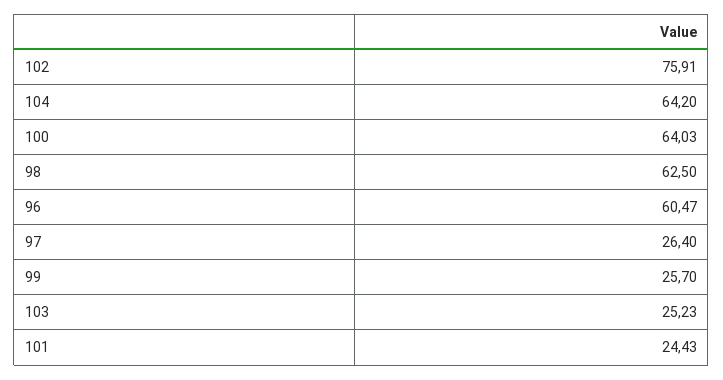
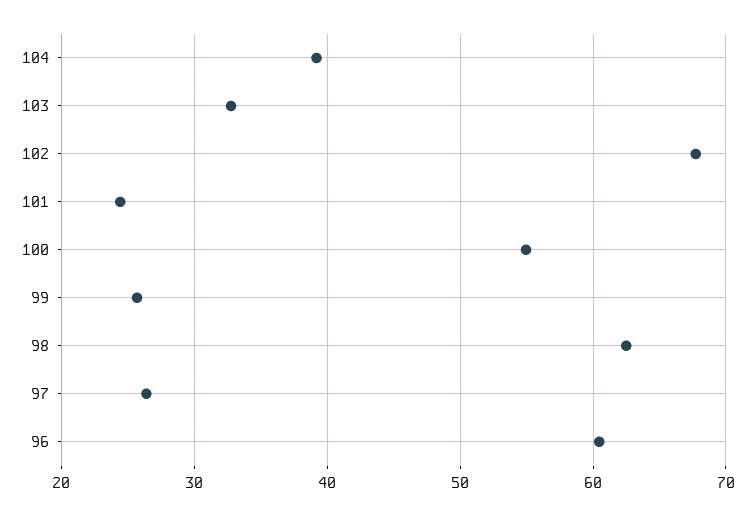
102: 75.91 -> 68
104: 64.2 -> 39
100: 64.03 -> 55
103: 25.23 -> 33

